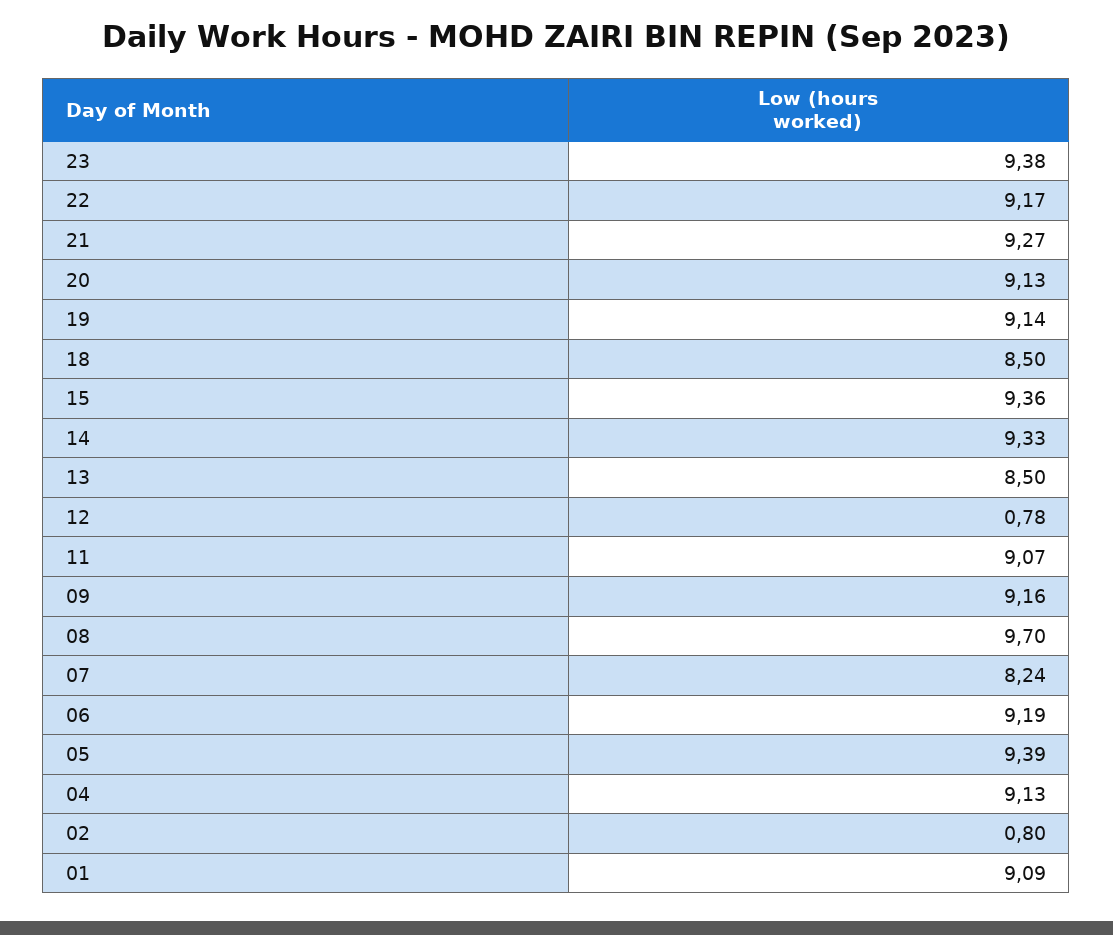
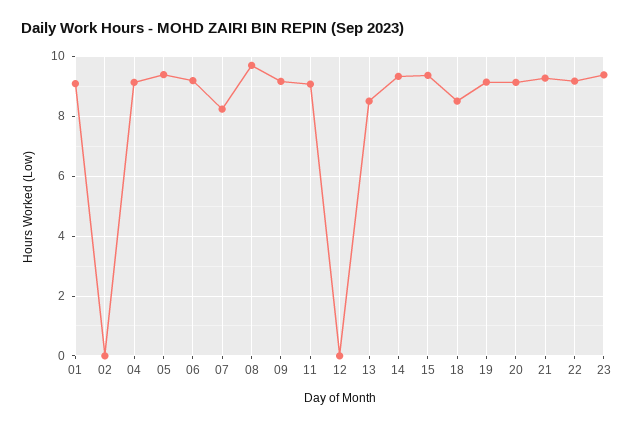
12: 0.78 -> 0
02: 0.8 -> 0

